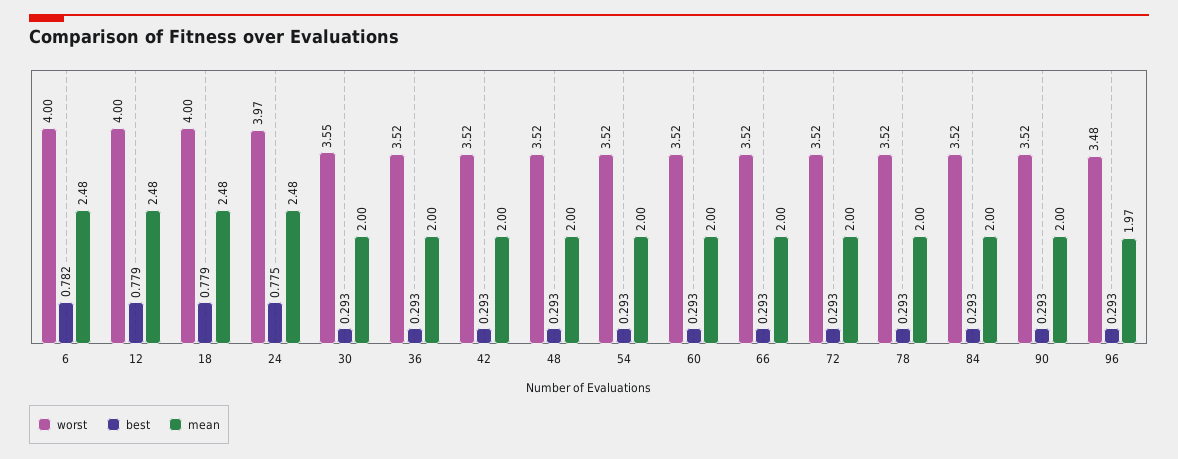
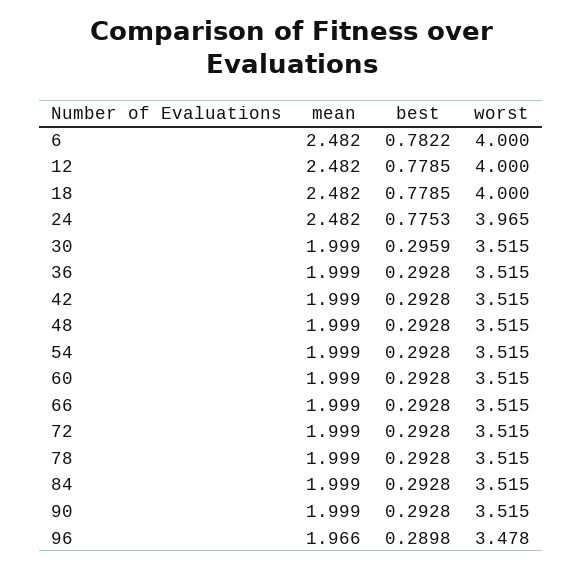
worst, 30: 3.55 -> 3.515
best, 30: 0.293 -> 0.2959
best, 96: 0.293 -> 0.2898

